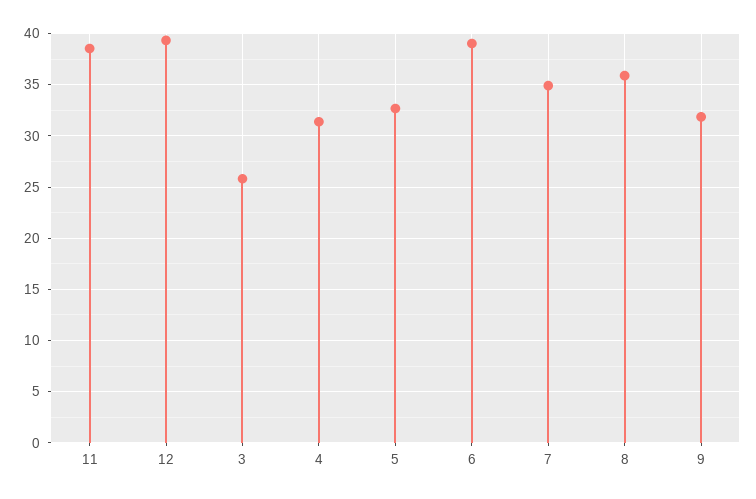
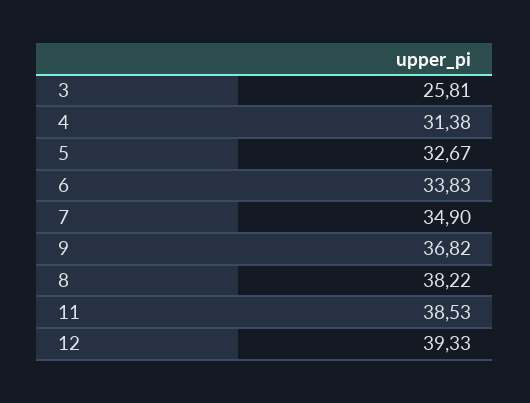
6: 39 -> 33.83
8: 36 -> 38.22
9: 32 -> 36.82

